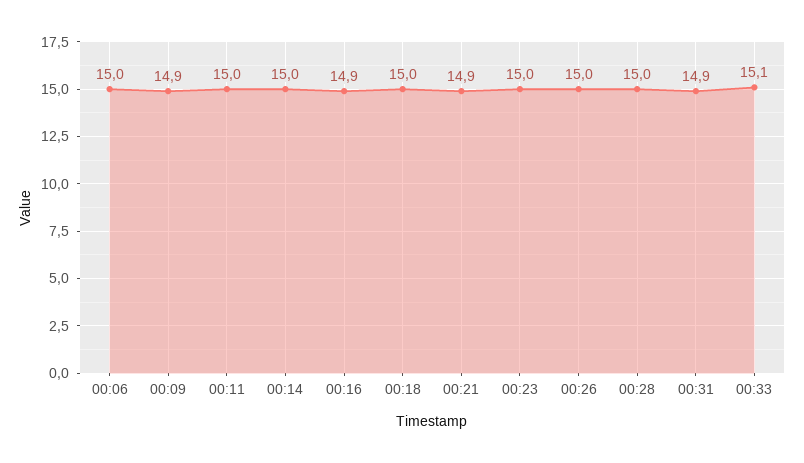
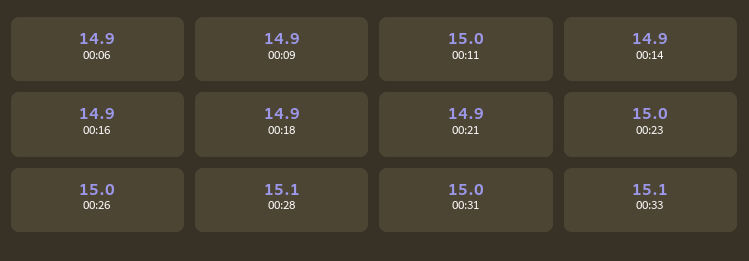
00:06: 15 -> 14.9
00:14: 15 -> 14.9
00:18: 15 -> 14.9
00:28: 15 -> 15.1
00:31: 14.9 -> 15

